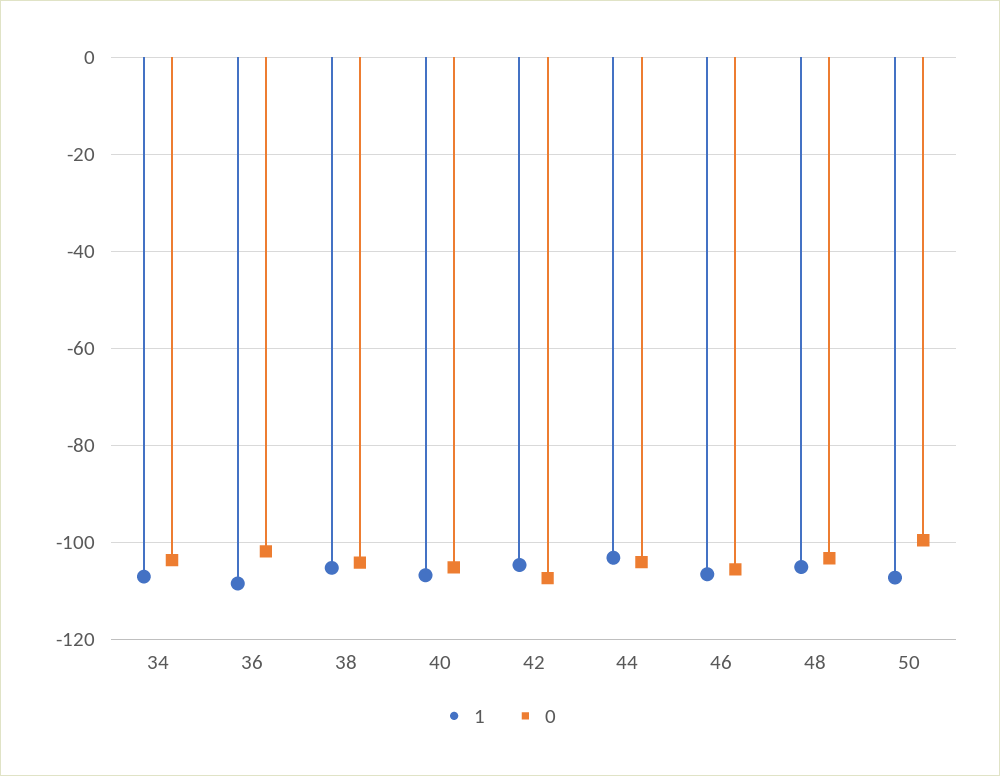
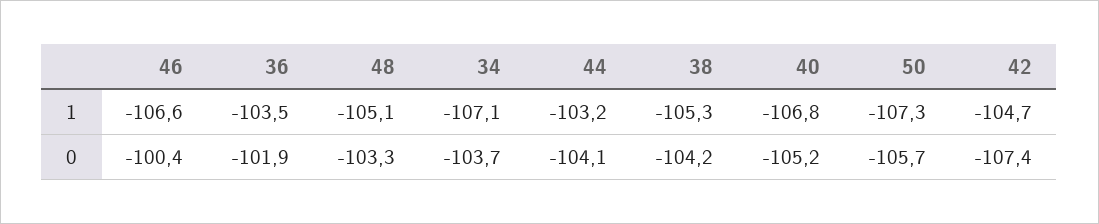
1, 36: -108 -> -103.5
0, 46: -106 -> -100.4
0, 50: -100 -> -105.7

